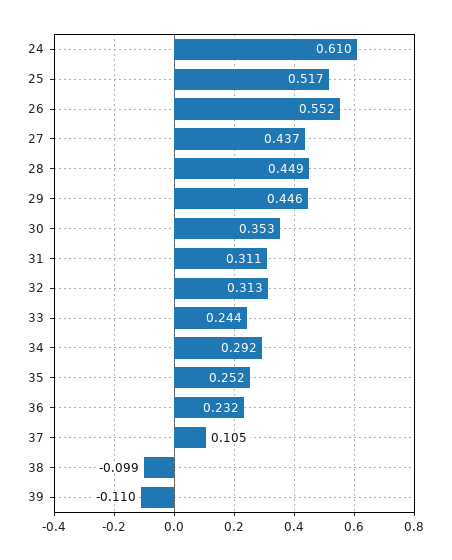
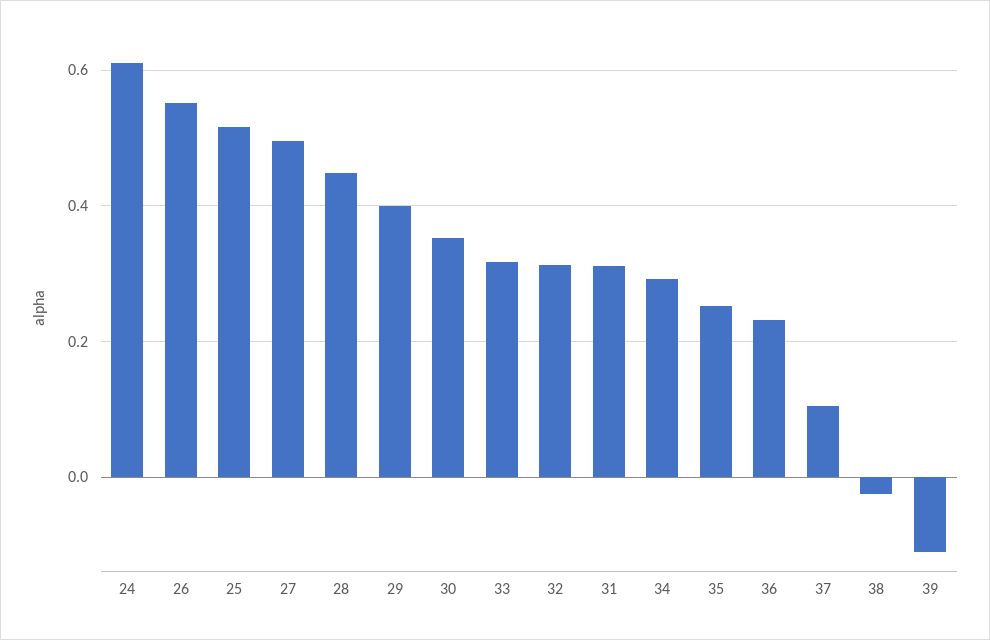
27: 0.437 -> 0.5
29: 0.446 -> 0.4
33: 0.244 -> 0.32
38: -0.099 -> -0.02

